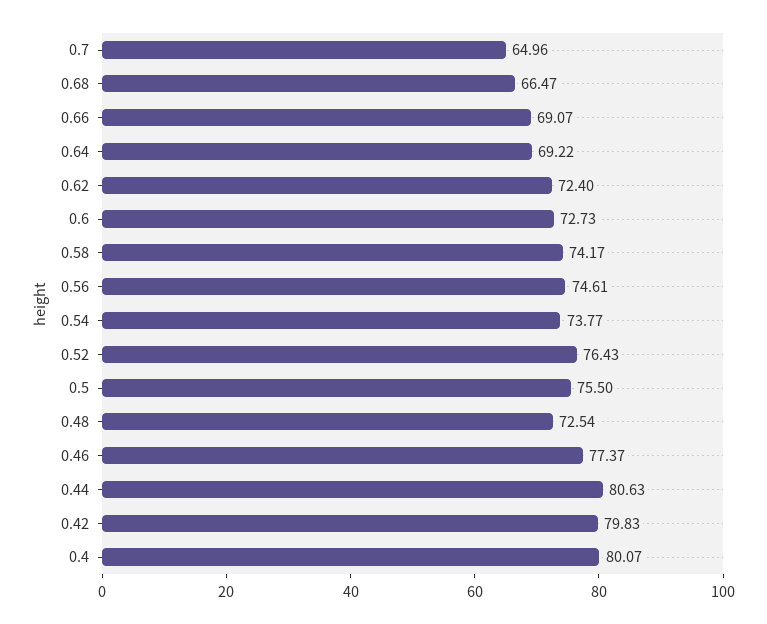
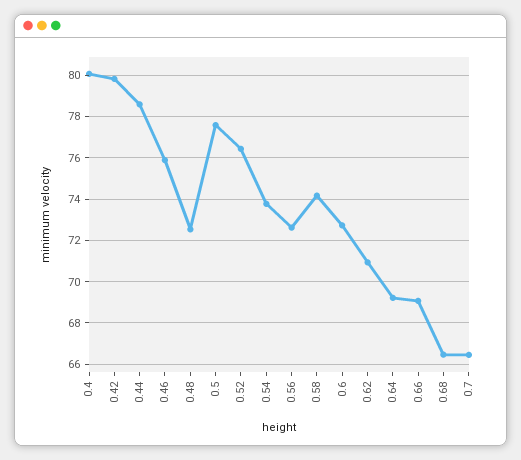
0.7: 64.96 -> 66.5
0.62: 72.4 -> 71
0.56: 74.61 -> 72.5
0.5: 75.5 -> 77.5
0.46: 77.37 -> 76
0.44: 80.63 -> 78.5

